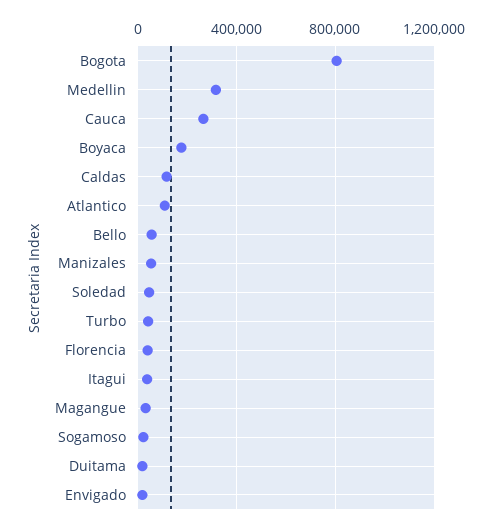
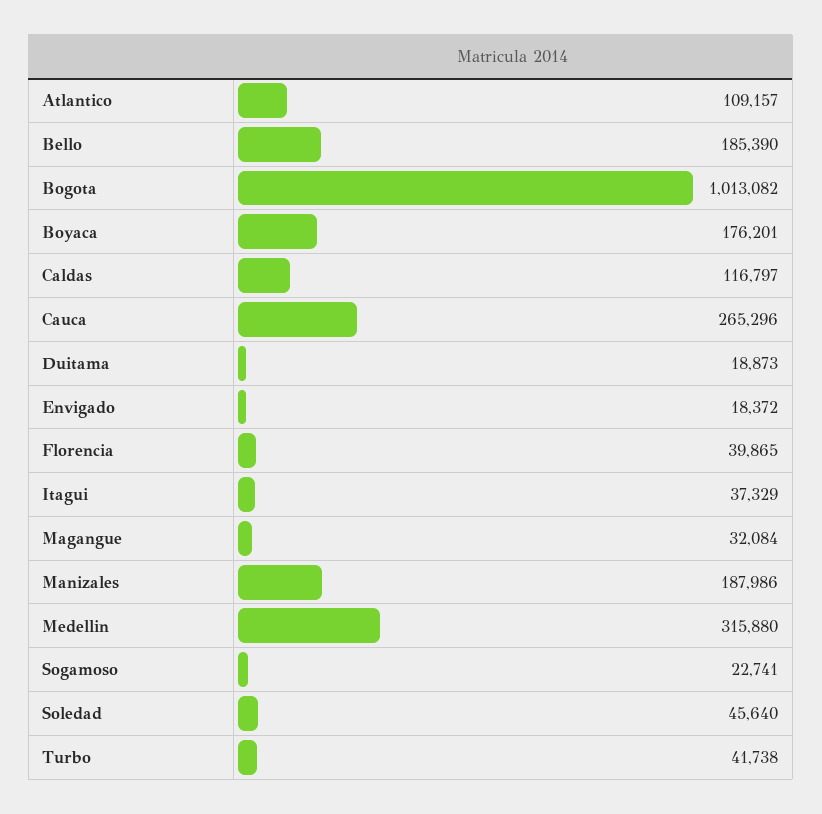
Bogota: 800000 -> 1013082
Bello: 50000 -> 185390
Manizales: 50000 -> 187986

